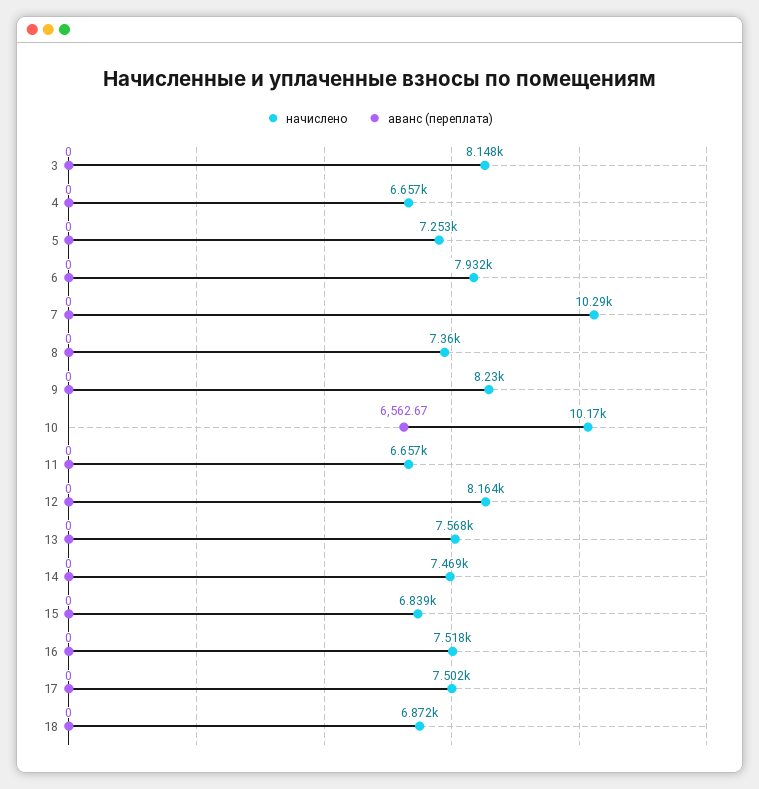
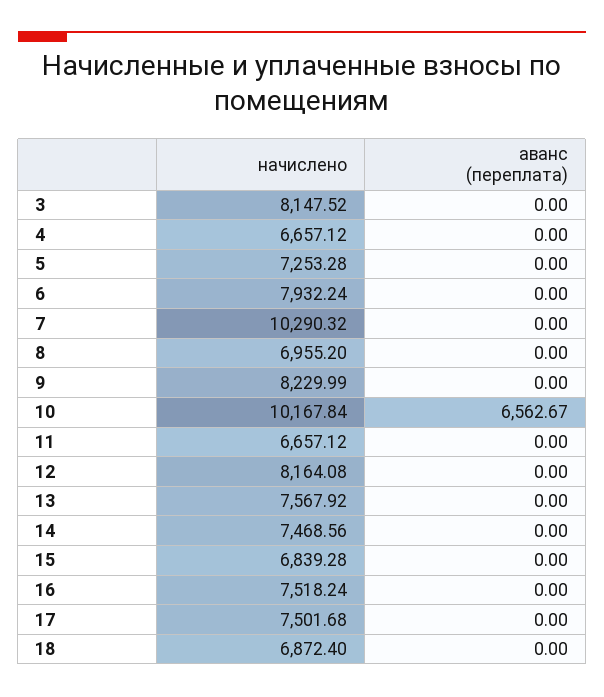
начислено, 8: 7360 -> 6955.2

